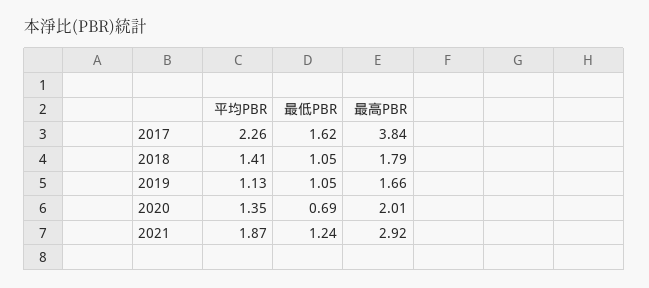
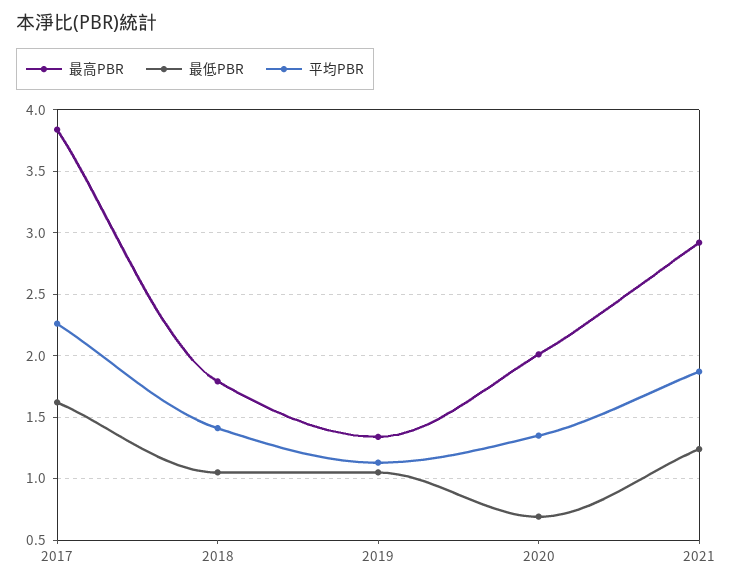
最高PBR, 2019: 1.66 -> 1.35

